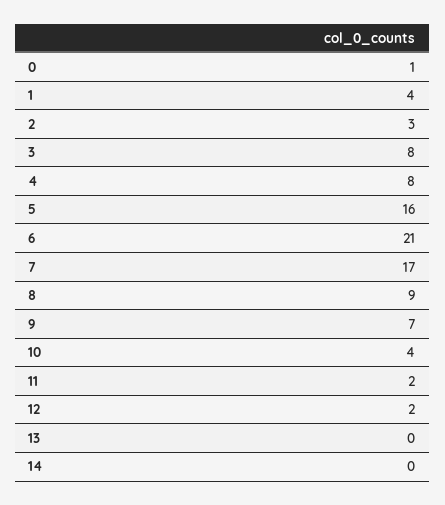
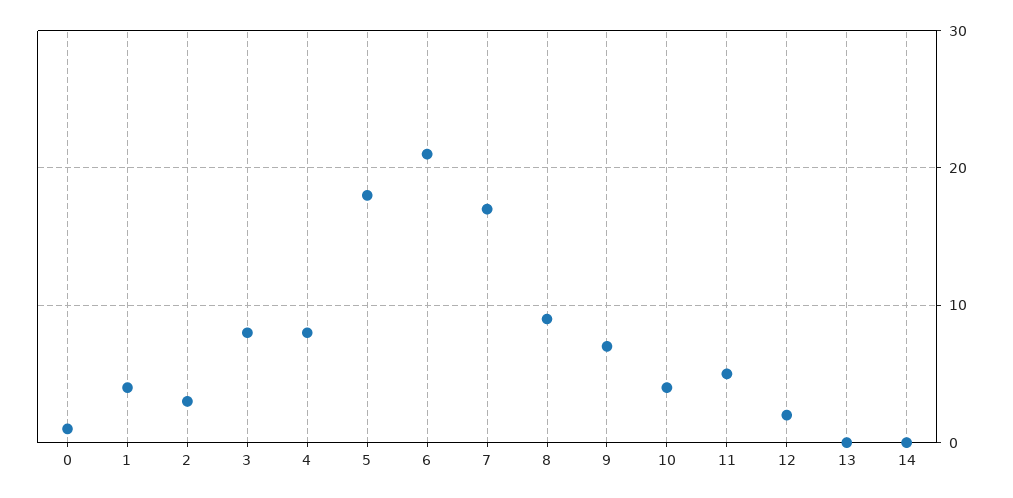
5: 16 -> 18
11: 2 -> 5

